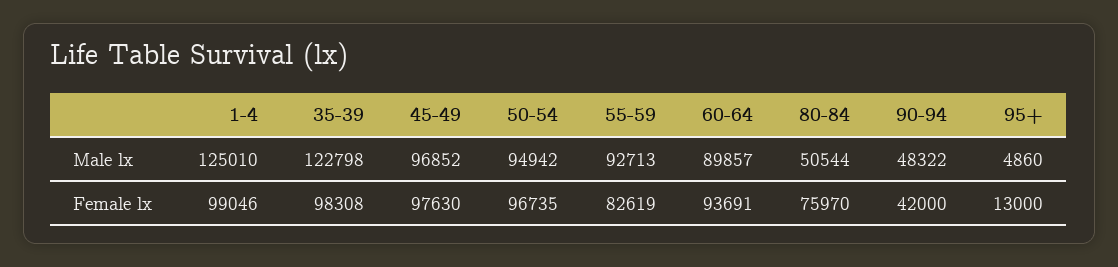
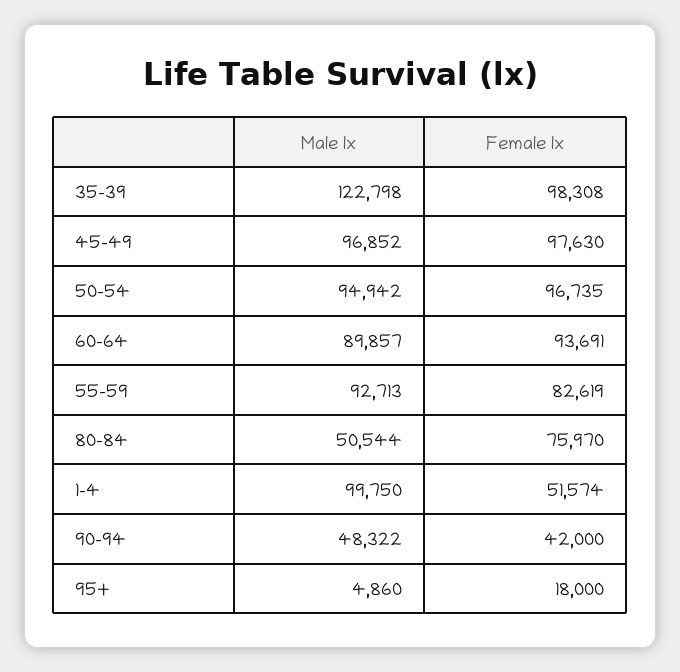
1-4, Male lx: 125010 -> 99750
1-4, Female lx: 99046 -> 51574
95+, Female lx: 13000 -> 18000

